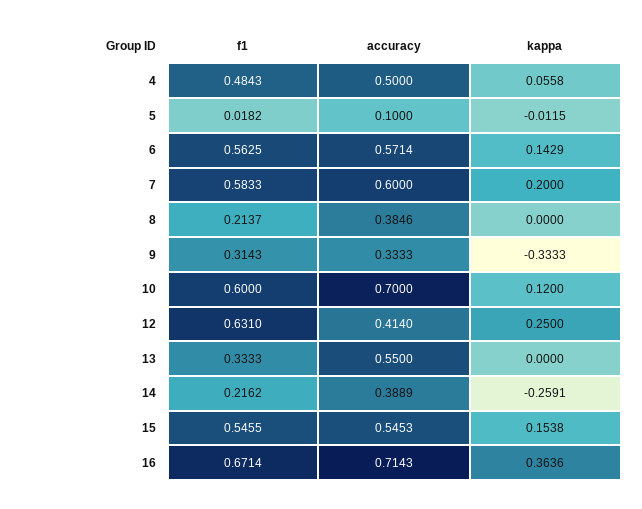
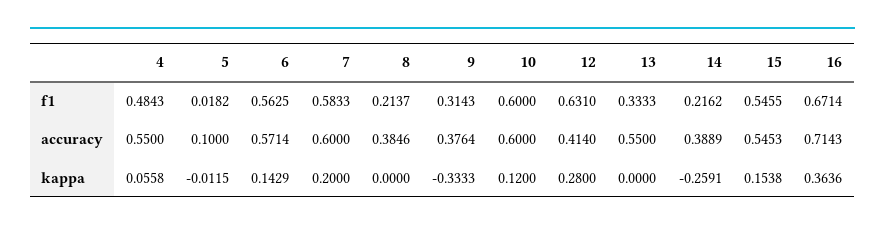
accuracy, 4: 0.5 -> 0.55
accuracy, 9: 0.3333 -> 0.3764
accuracy, 10: 0.7 -> 0.6
kappa, 12: 0.25 -> 0.28

